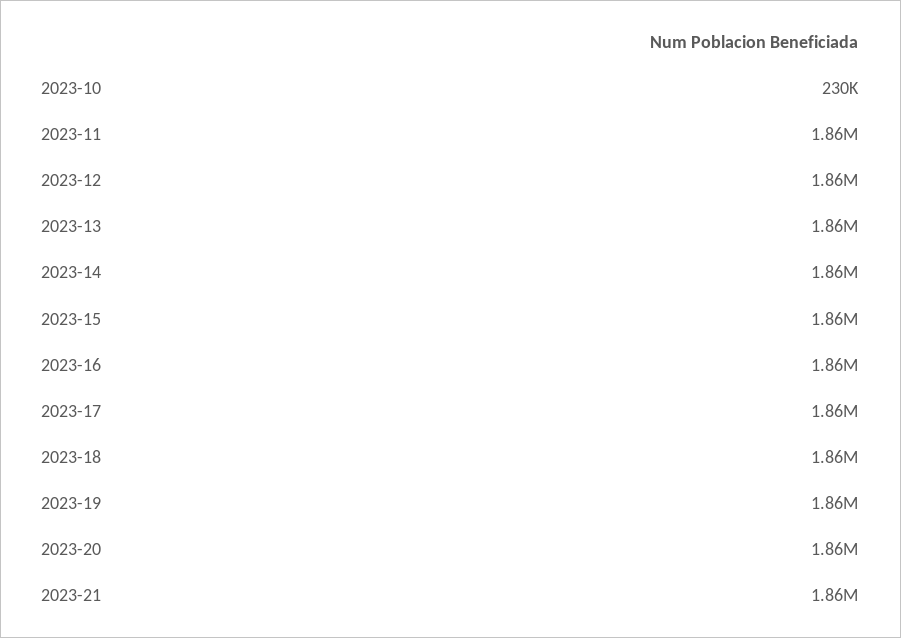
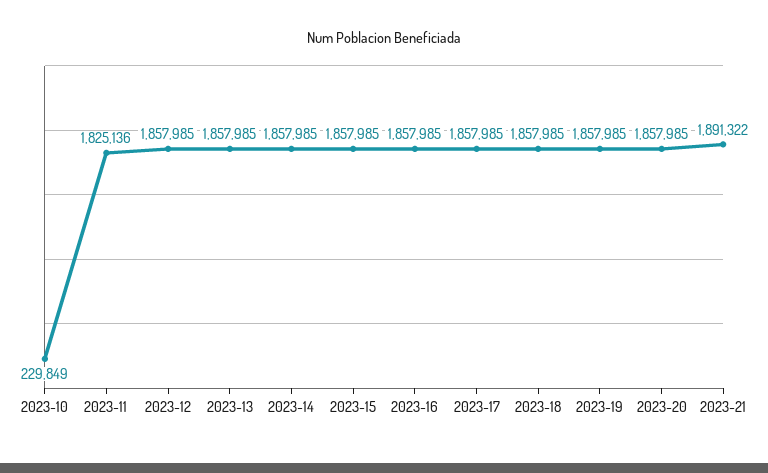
2023-11: 1860000 -> 1825136
2023-21: 1860000 -> 1891322

